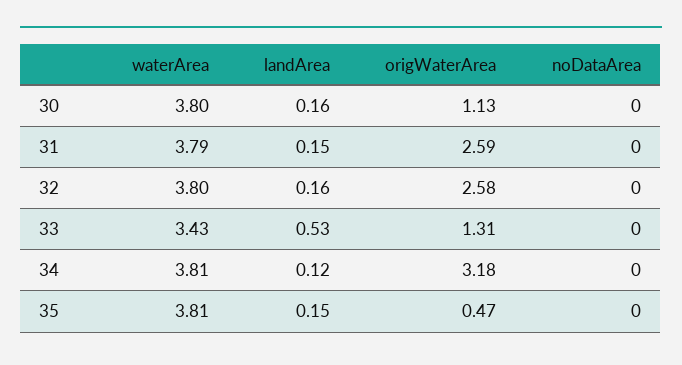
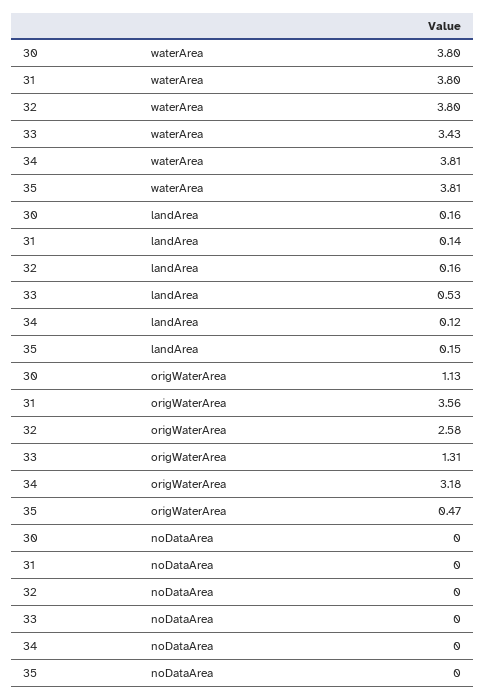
waterArea, 31: 3.79 -> 3.8
landArea, 31: 0.15 -> 0.14
origWaterArea, 31: 2.59 -> 3.56

